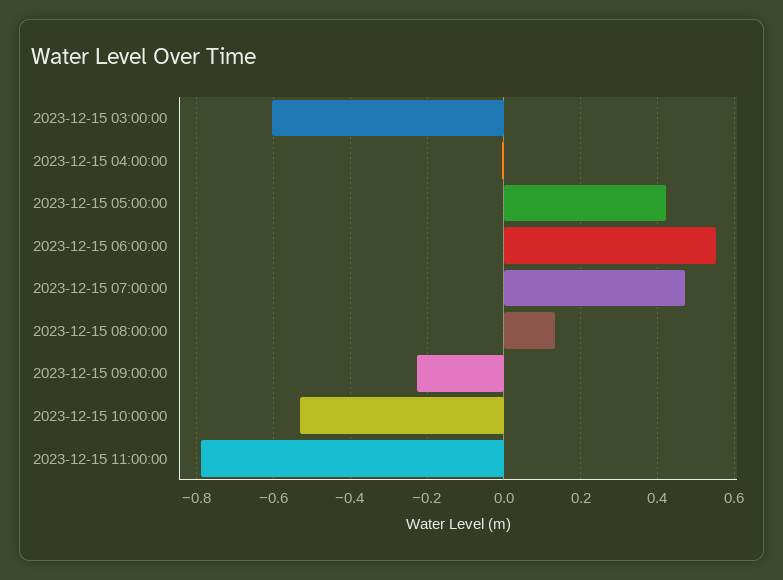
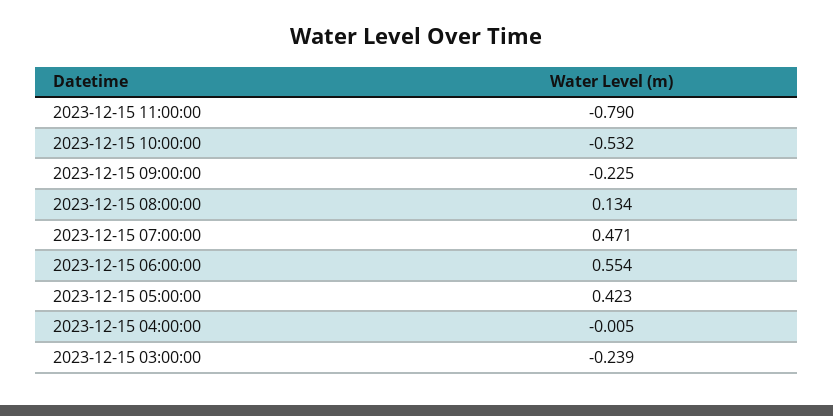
2023-12-15 03:00:00: -0.6 -> -0.239

